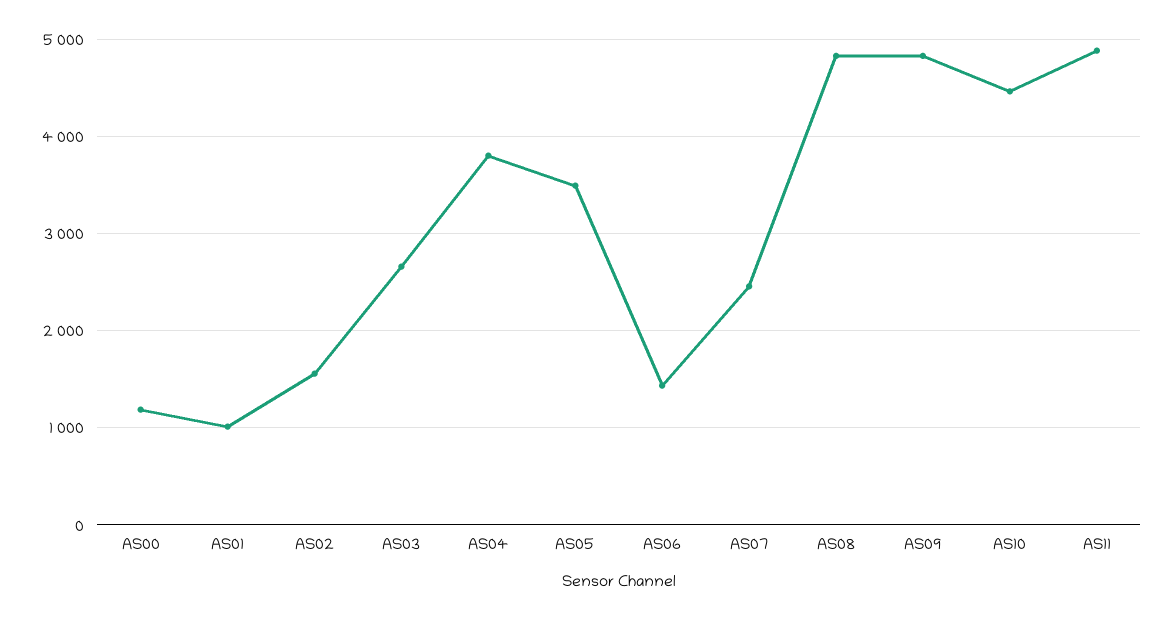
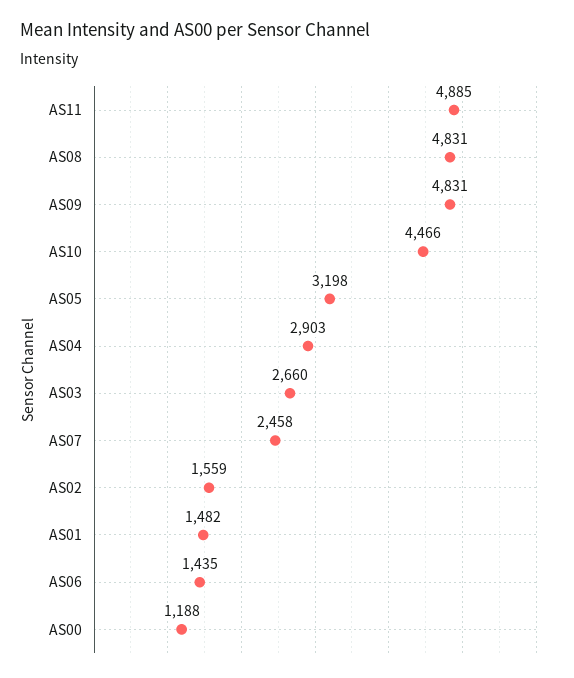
AS01: 1000 -> 1482
AS04: 3800 -> 2903
AS05: 3500 -> 3198

